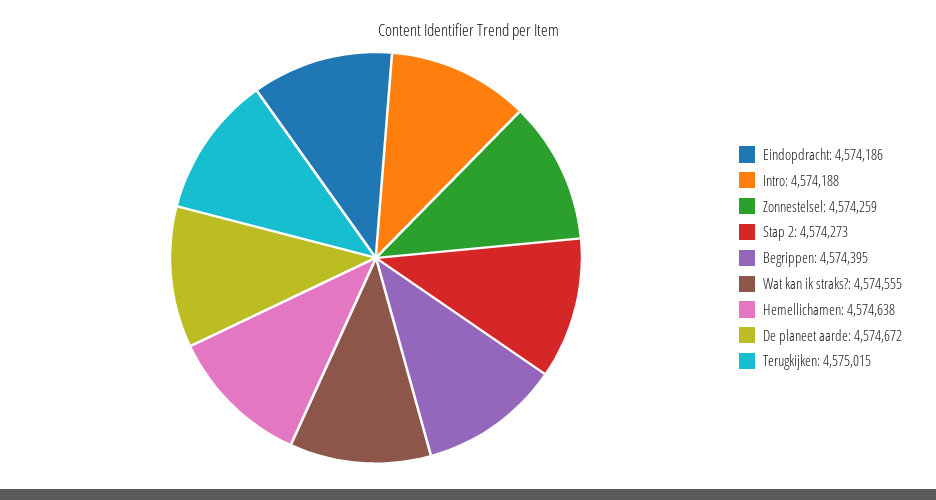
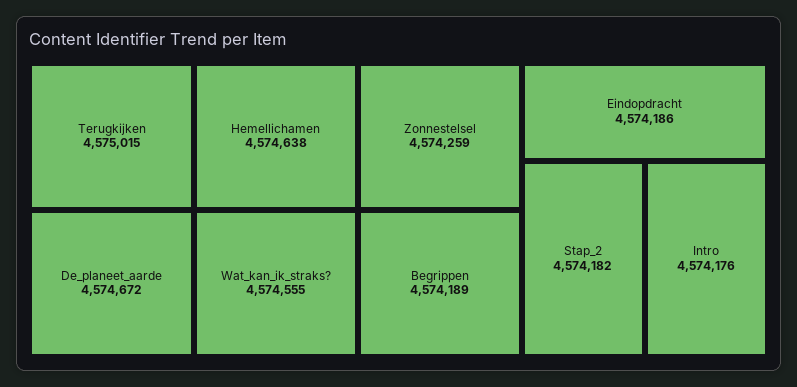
Intro: 4574188 -> 4574176
Stap 2: 4574273 -> 4574182
Begrippen: 4574395 -> 4574189

